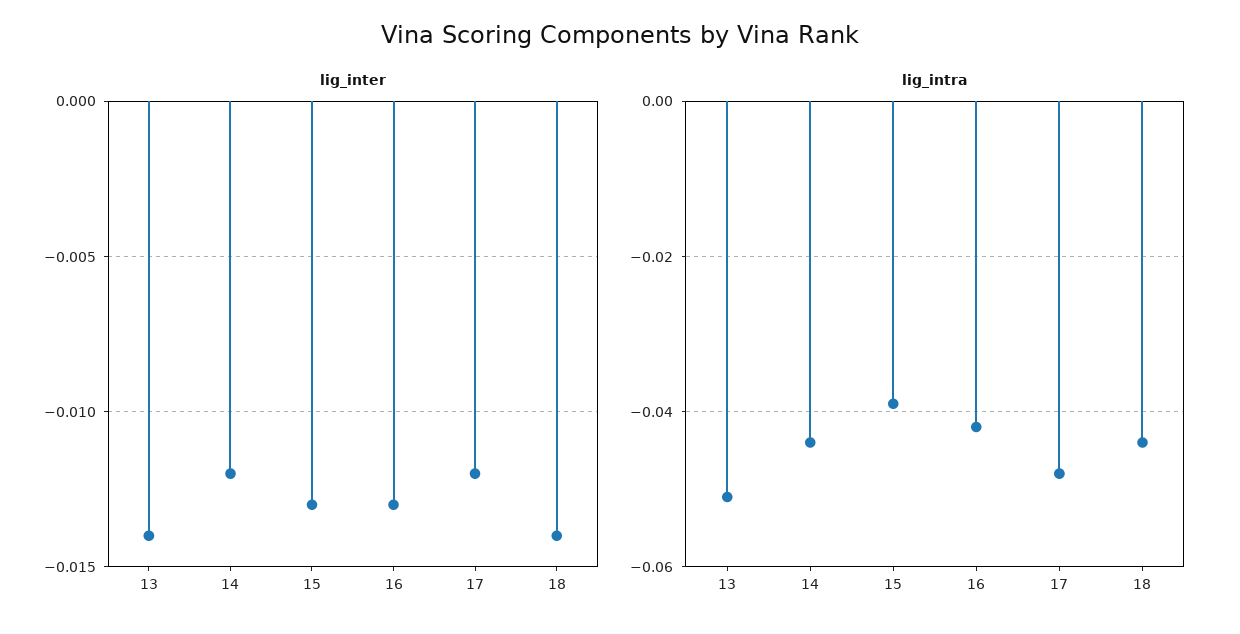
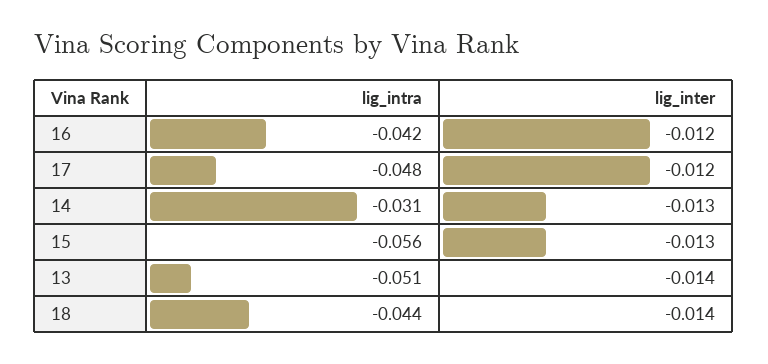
lig_inter, 14: -0.012 -> -0.013
lig_inter, 16: -0.013 -> -0.012
lig_intra, 14: -0.045 -> -0.031
lig_intra, 15: -0.04 -> -0.056

